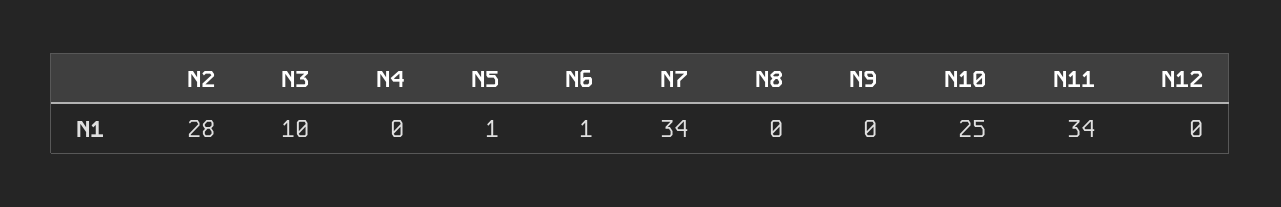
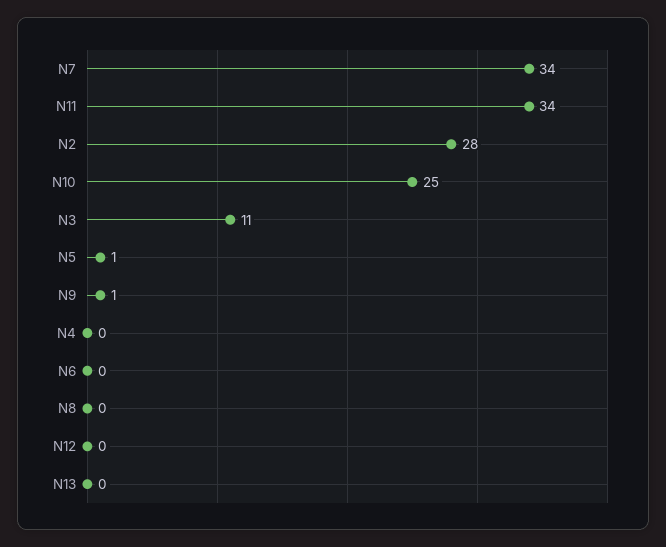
N3: 10 -> 11
N6: 1 -> 0
N9: 0 -> 1
N13: none -> 0

